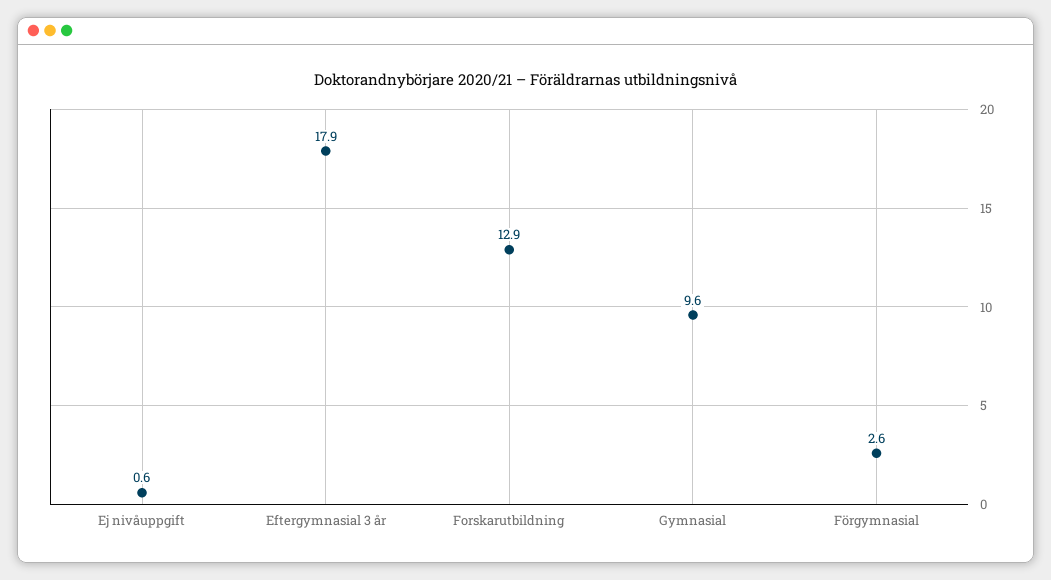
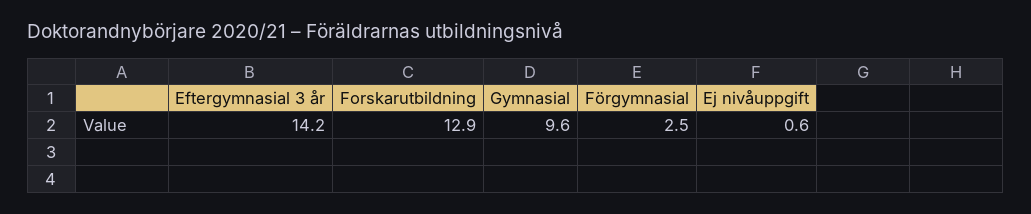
Eftergymnasial 3 år: 17.9 -> 14.2
Förgymnasial: 2.6 -> 2.5

